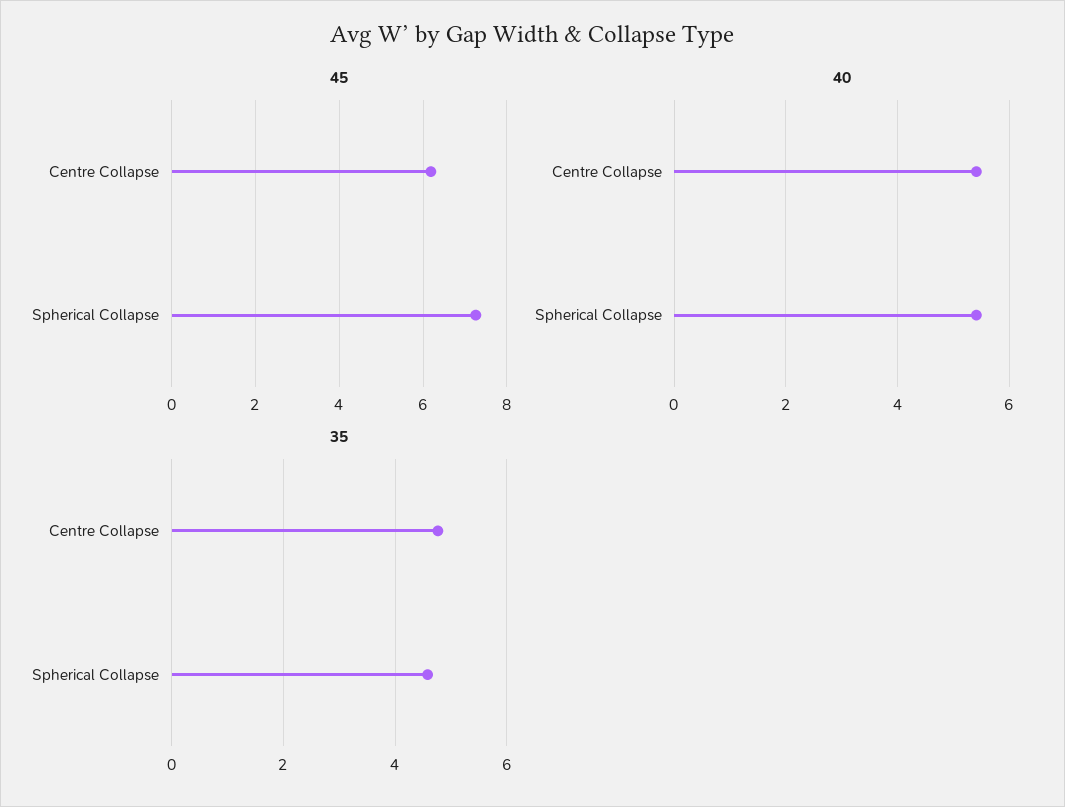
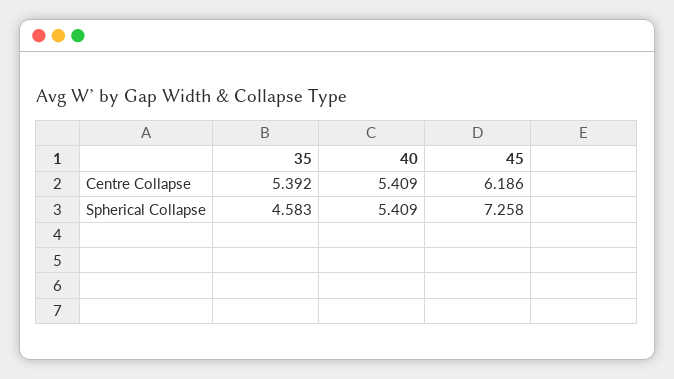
35, Centre Collapse: 4.8 -> 5.392

